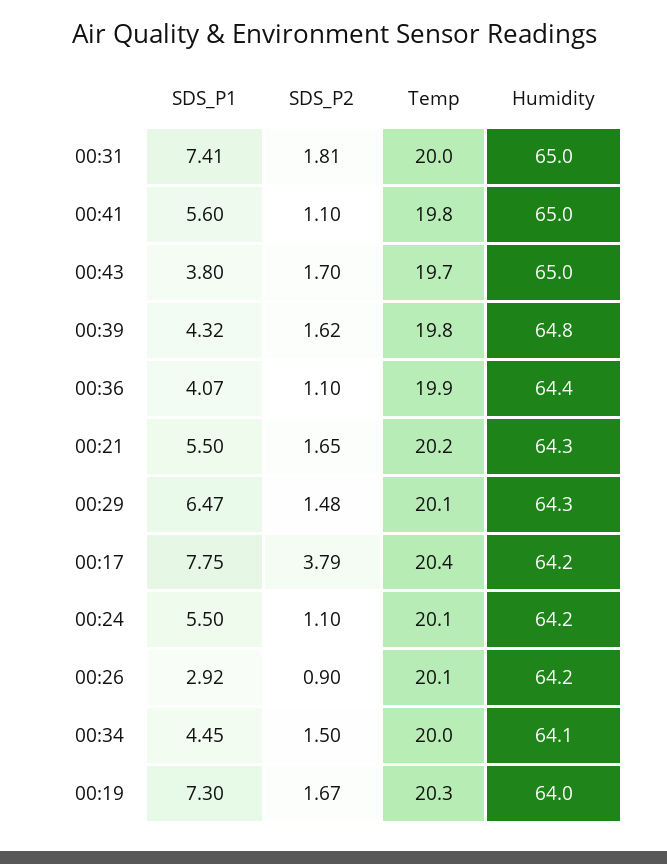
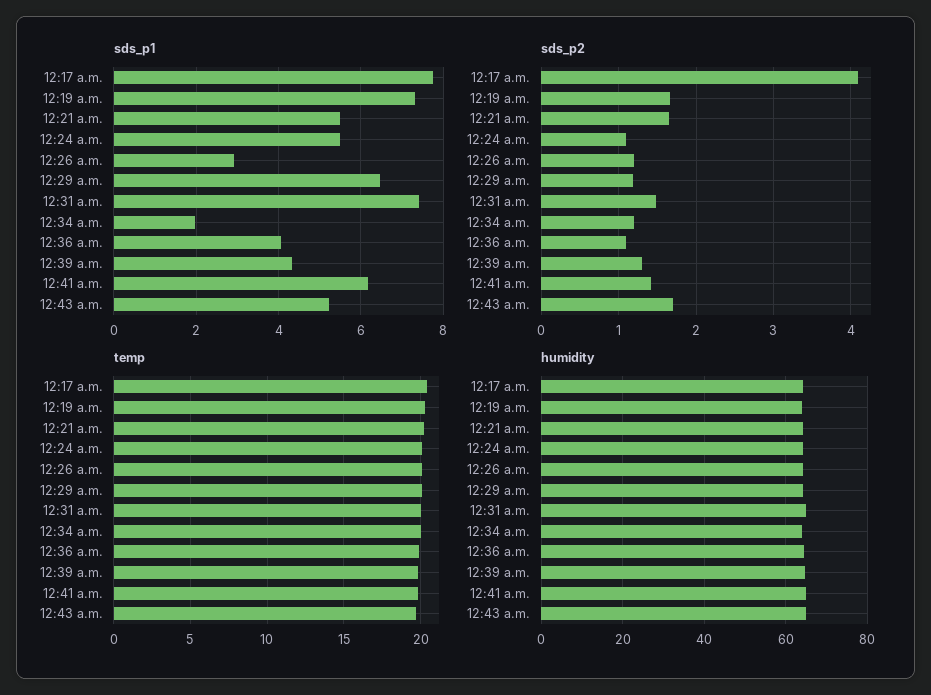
SDS_P2, 00:31: 1.81 -> 1.5
SDS_P1, 00:41: 5.6 -> 6.2
SDS_P2, 00:41: 1.1 -> 1.4
SDS_P1, 00:43: 3.8 -> 5.2
SDS_P2, 00:39: 1.62 -> 1.3
SDS_P2, 00:29: 1.48 -> 1.2
SDS_P2, 00:17: 3.79 -> 4.1
SDS_P2, 00:26: 0.9 -> 1.2
SDS_P1, 00:34: 4.45 -> 2
SDS_P2, 00:34: 1.5 -> 1.2

